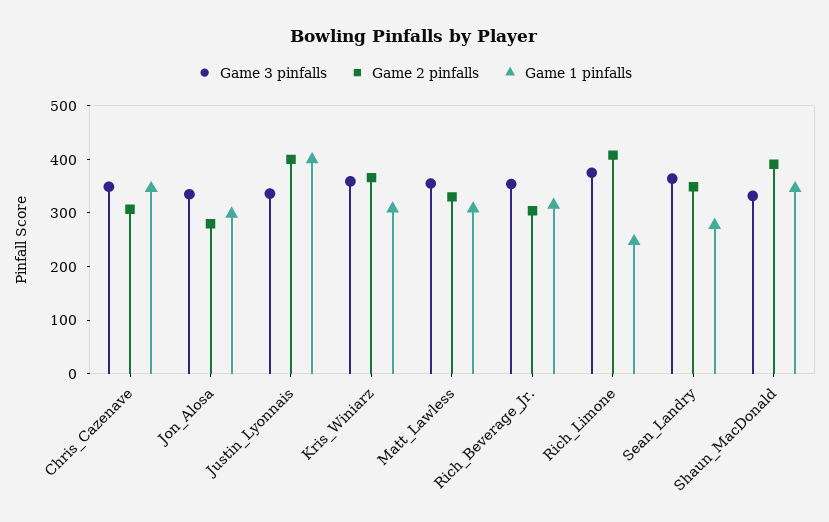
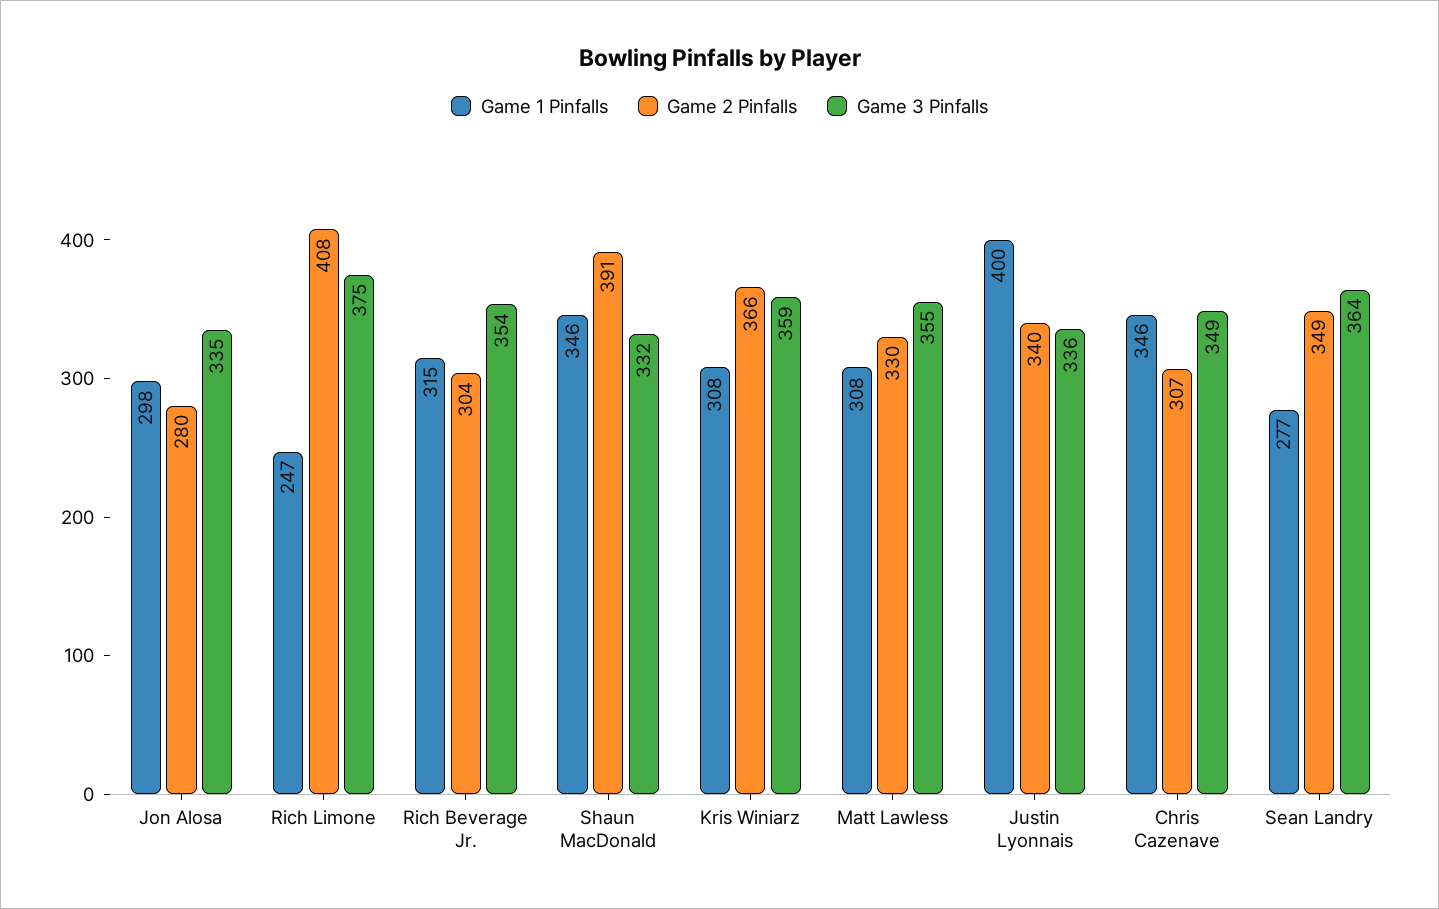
Game 2 pinfalls, Justin_Lyonnais: 400 -> 340

